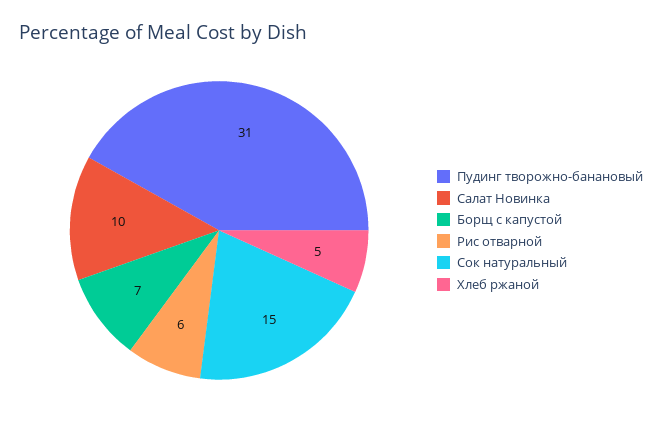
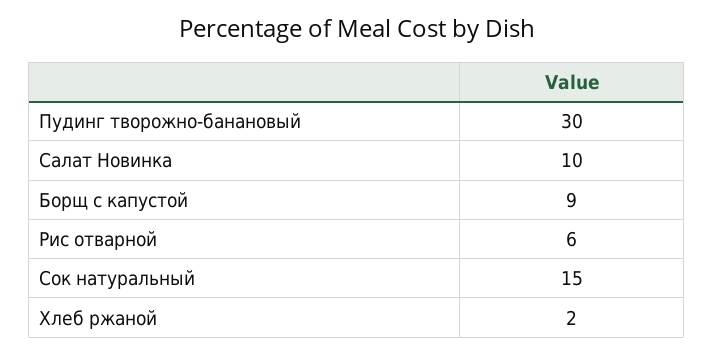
Пудинг творожно-банановый: 31 -> 30
Борщ с капустой: 7 -> 9
Хлеб ржаной: 5 -> 2

